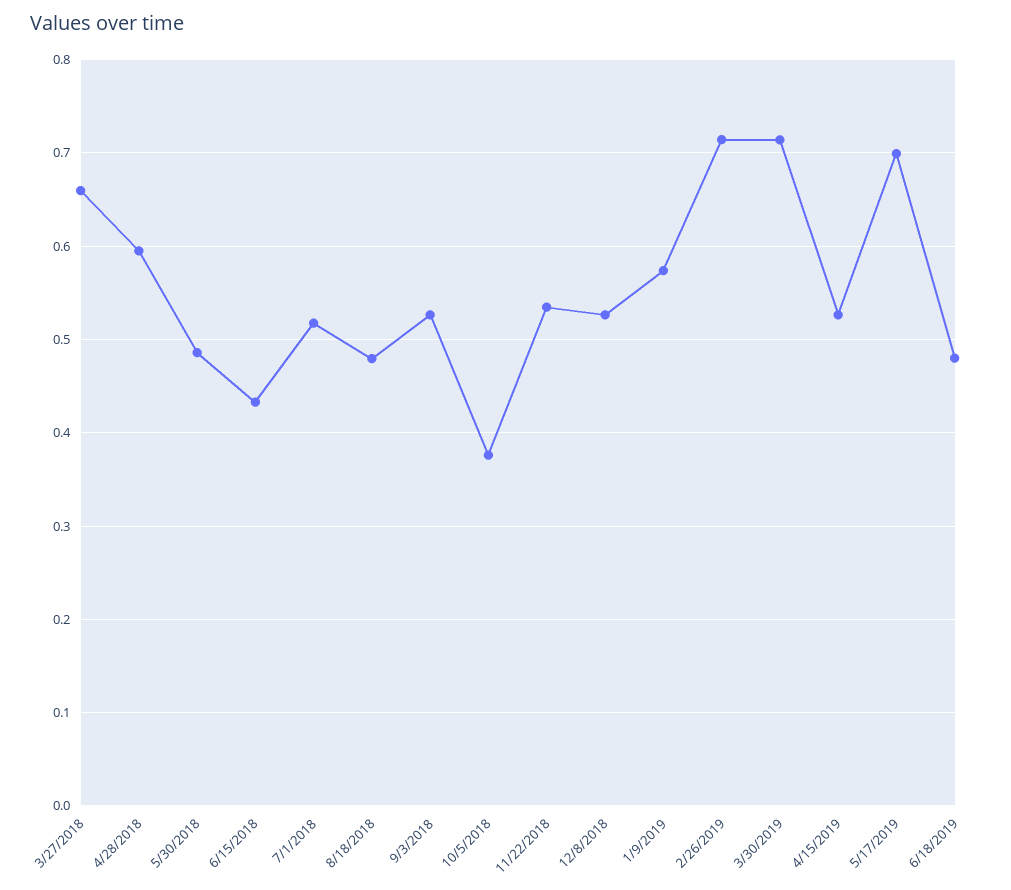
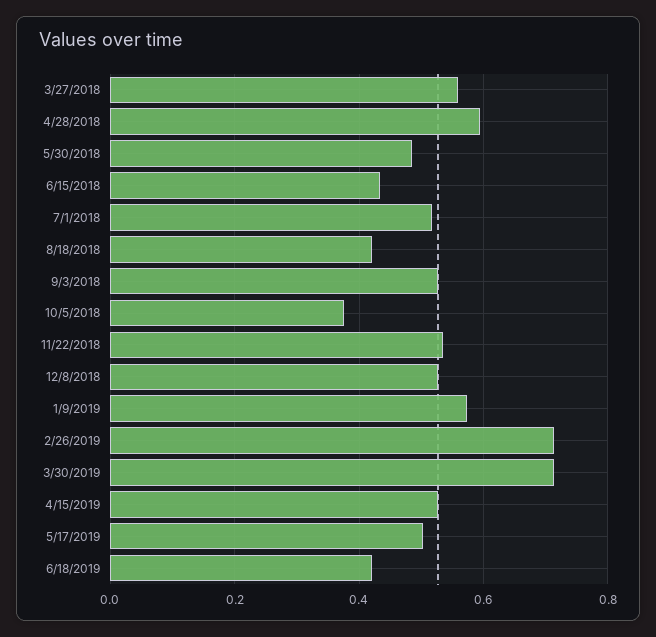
3/27/2018: 0.66 -> 0.56
8/18/2018: 0.48 -> 0.42
5/17/2019: 0.7 -> 0.5
6/18/2019: 0.48 -> 0.42

